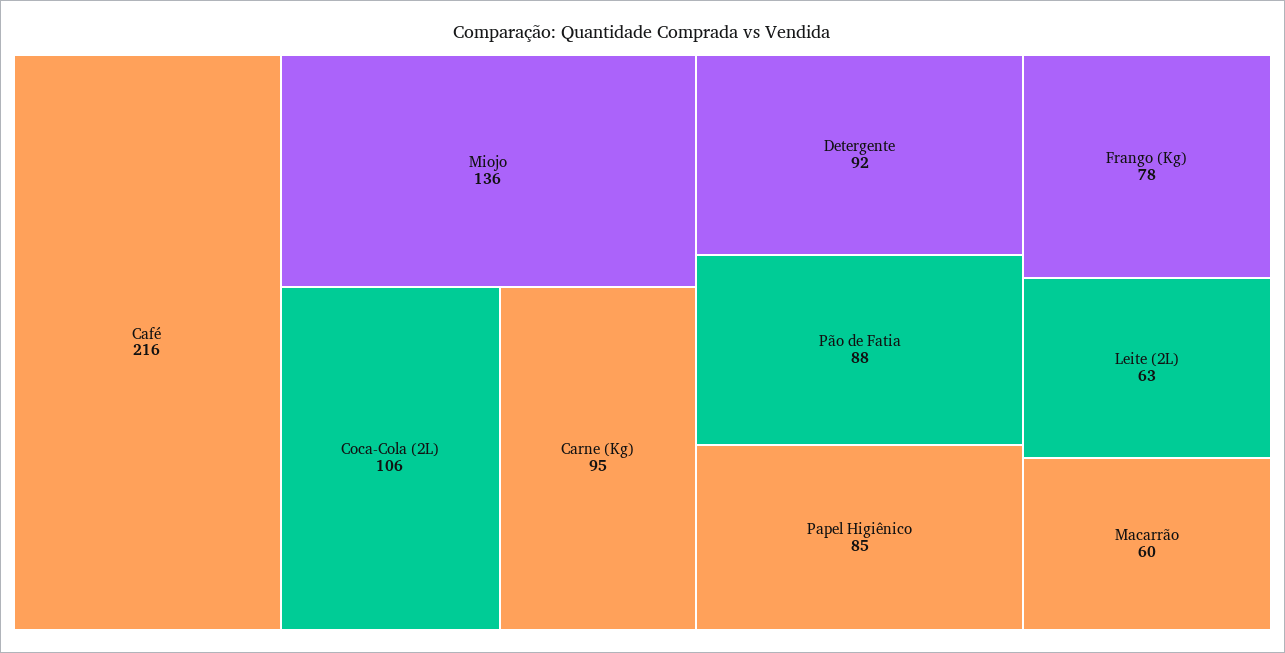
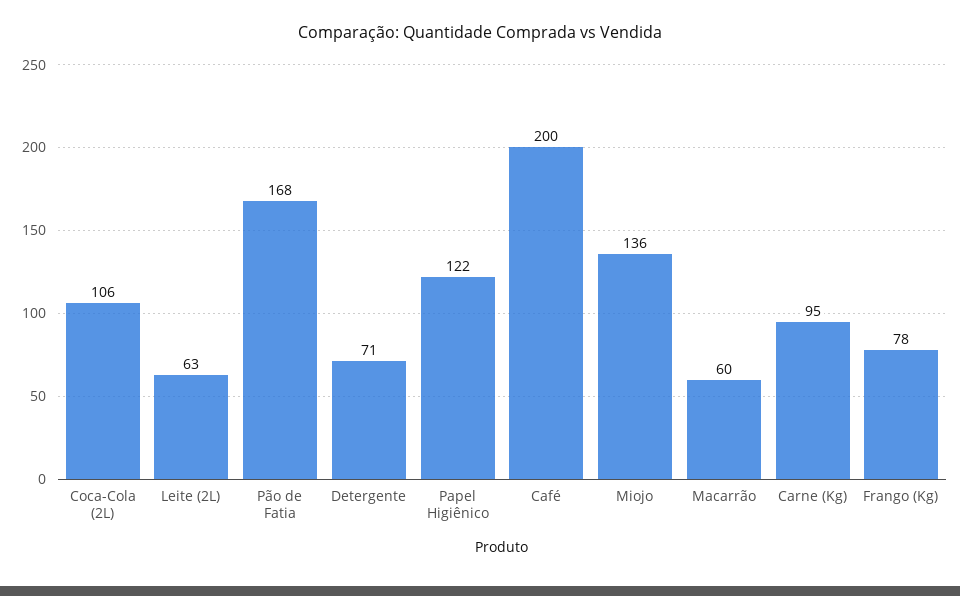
Café: 216 -> 200
Detergente: 92 -> 71
Pão de Fatia: 88 -> 168
Papel Higiênico: 85 -> 122

